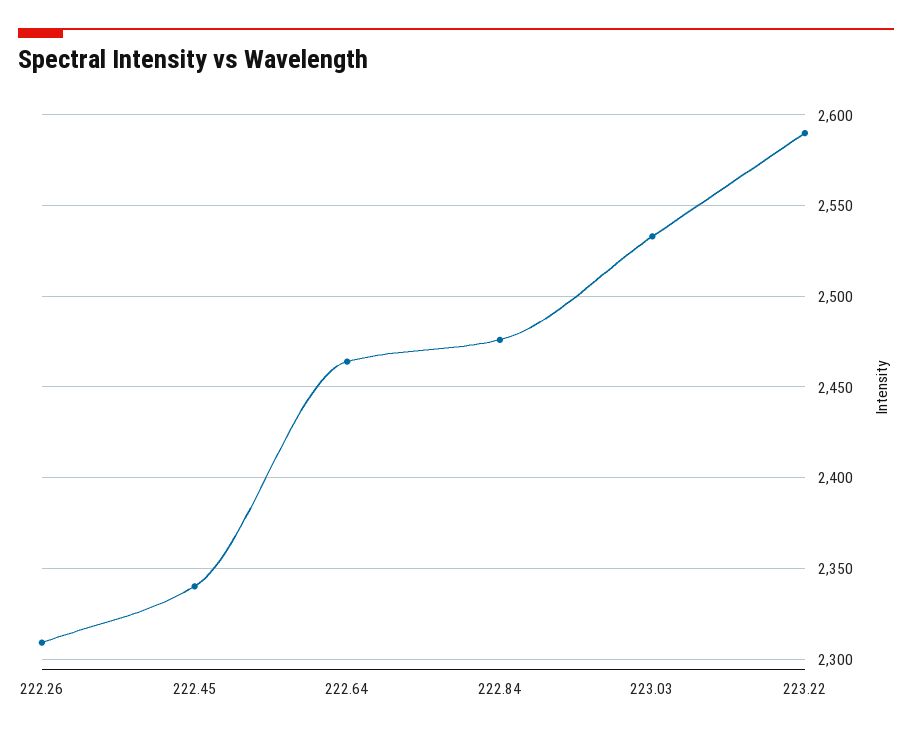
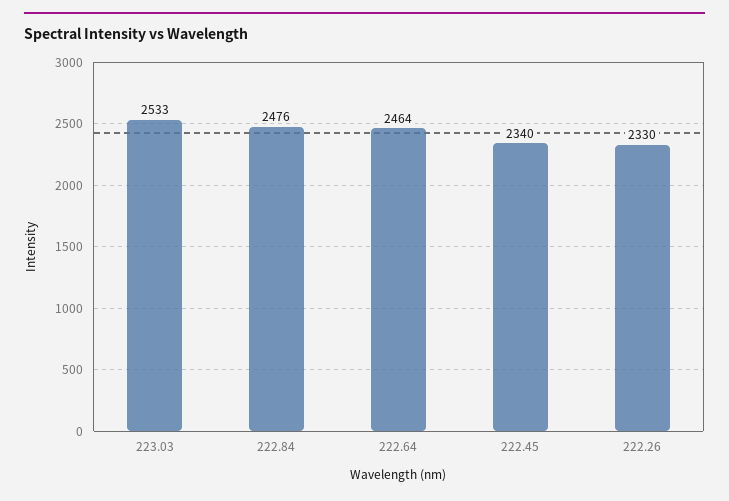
222.26: 2310 -> 2330
223.22: 2590 -> none

